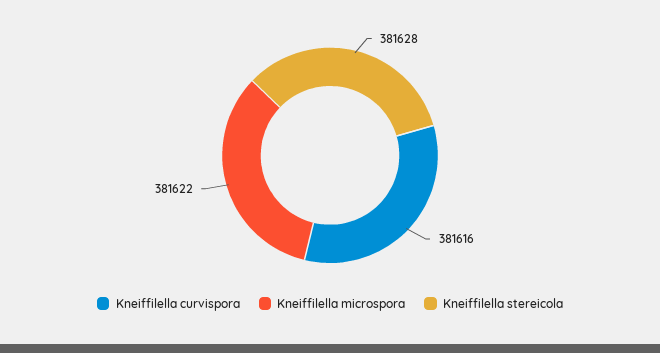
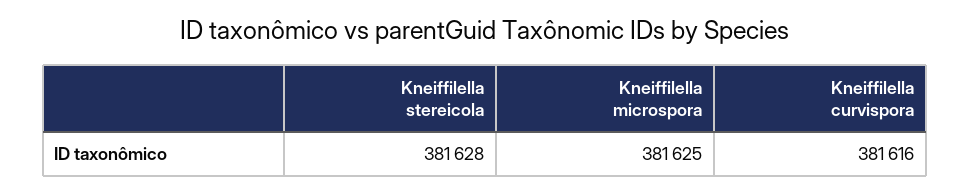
Kneiffilella microspora: 381622 -> 381625

